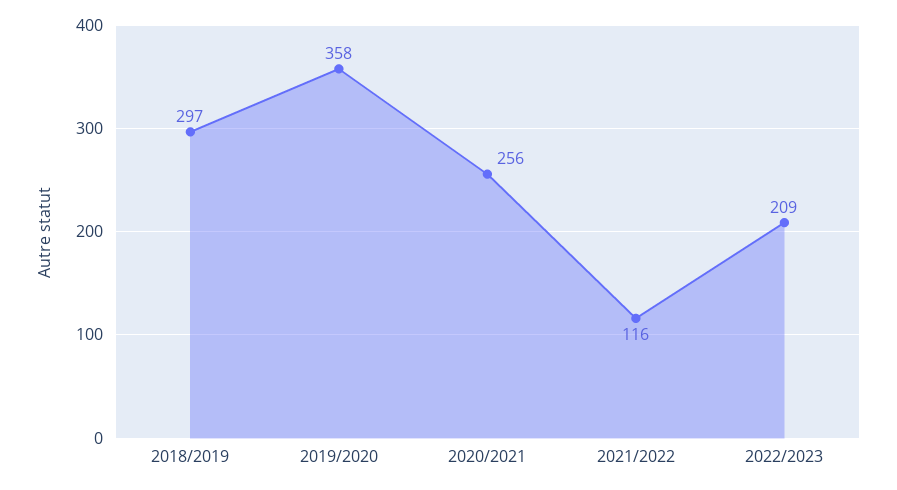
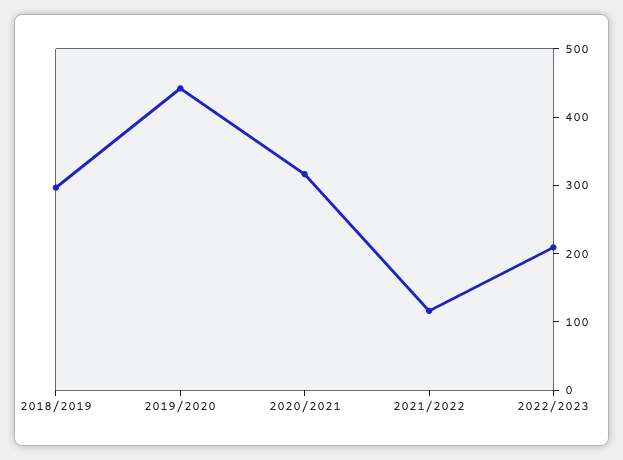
2019/2020: 358 -> 440
2020/2021: 256 -> 320

